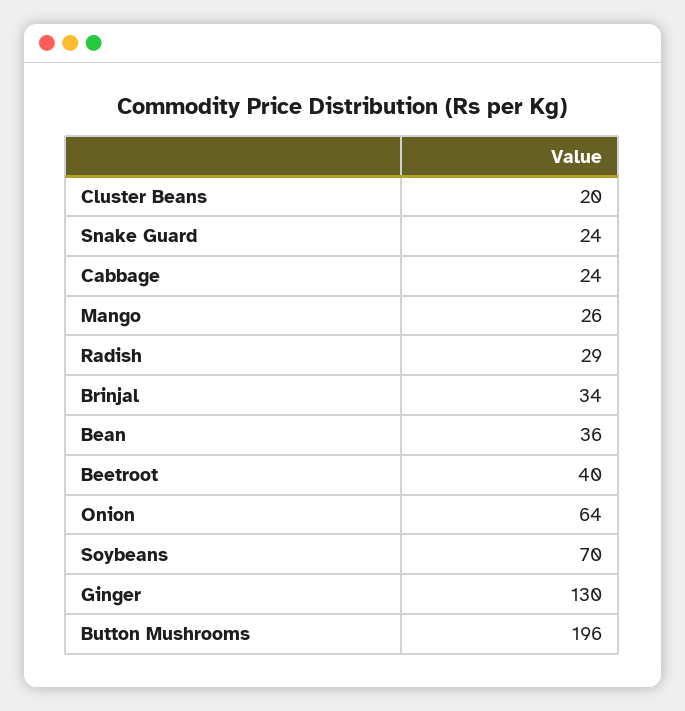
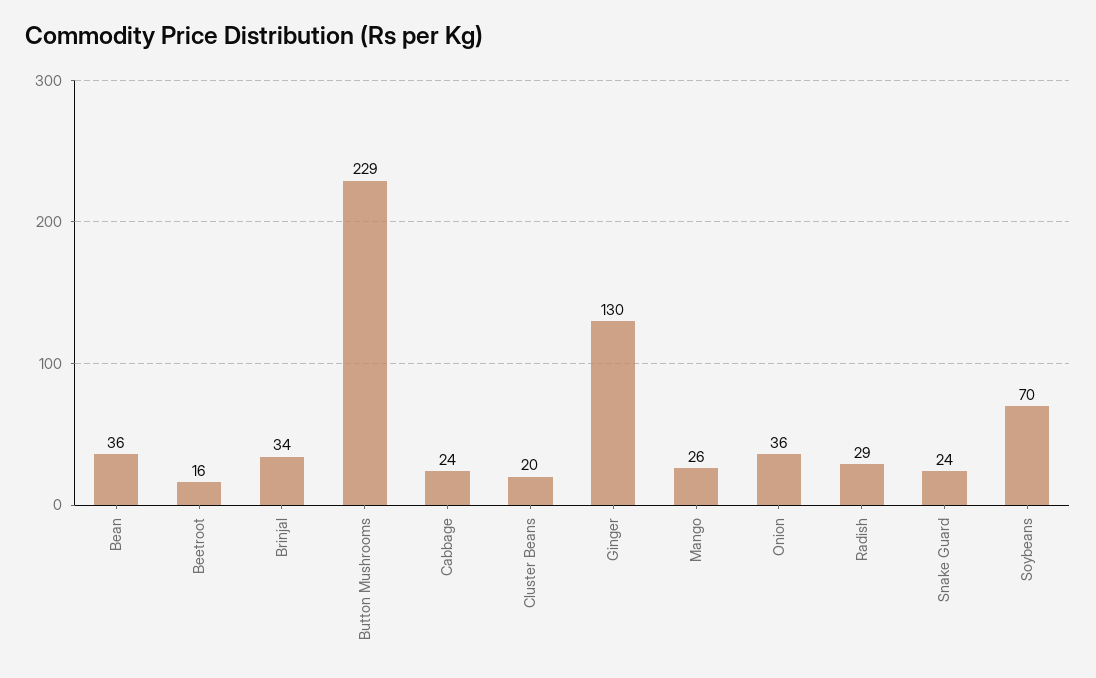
Beetroot: 40 -> 16
Onion: 64 -> 36
Button Mushrooms: 196 -> 229

